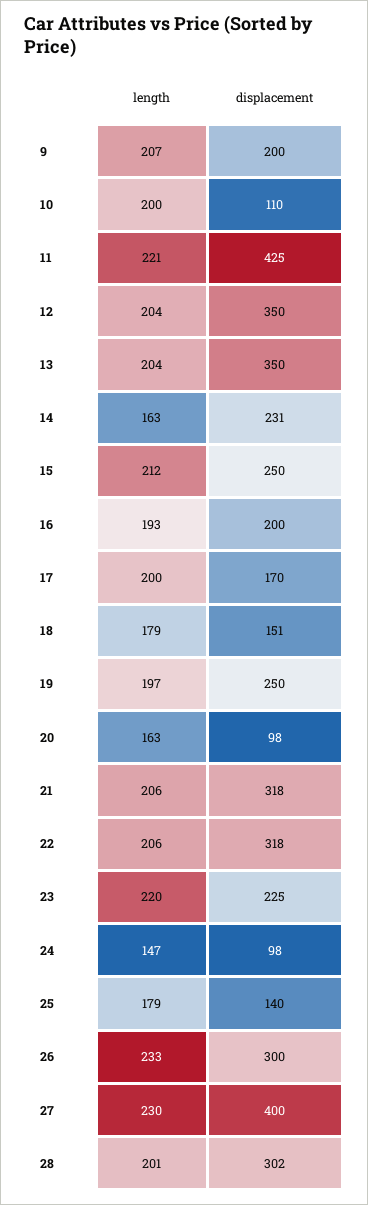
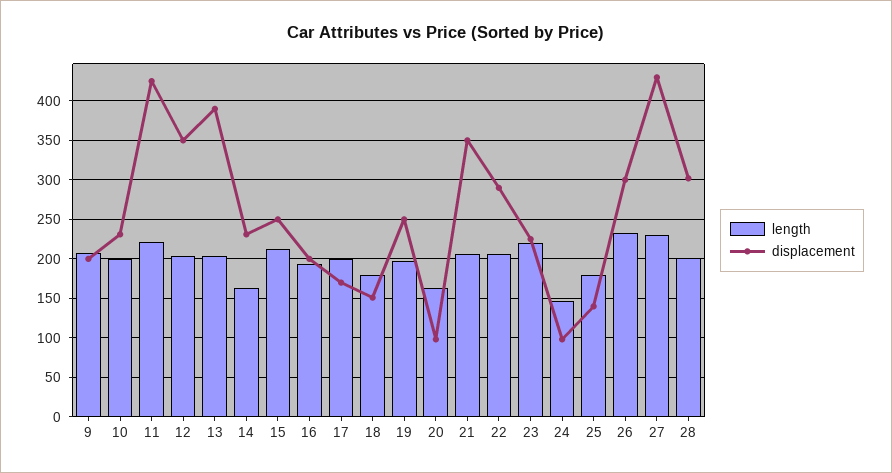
displacement, 10: 110 -> 230
displacement, 13: 350 -> 390
displacement, 21: 318 -> 350
displacement, 22: 318 -> 290
displacement, 27: 400 -> 430

